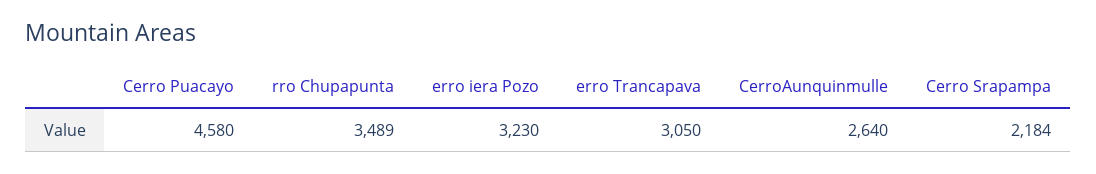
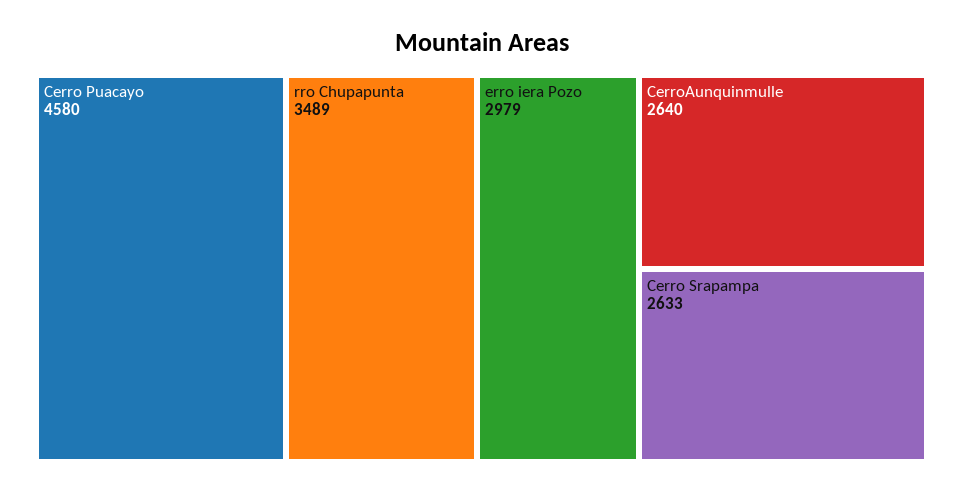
erro iera Pozo: 3230 -> 2979
erro Trancapava: 3050 -> none
Cerro Srapampa: 2184 -> 2633

